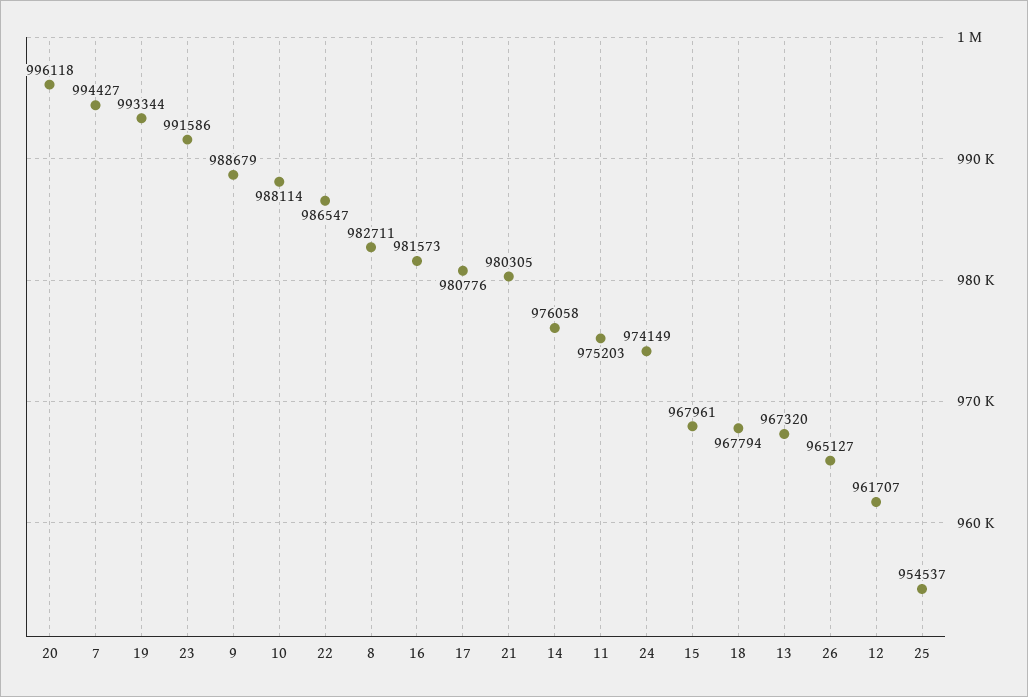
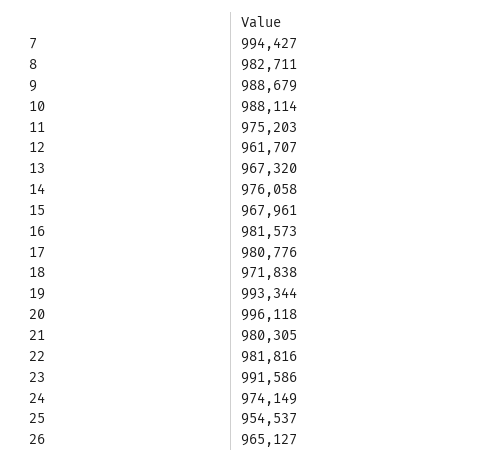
22: 986547 -> 981816
18: 967794 -> 971838

